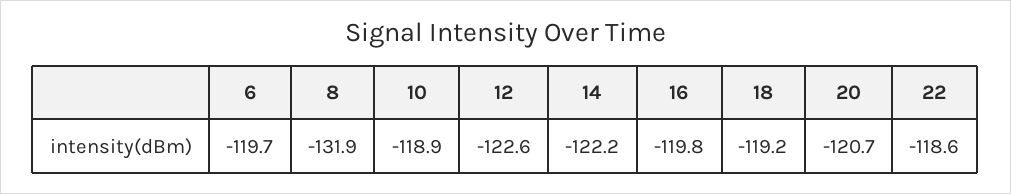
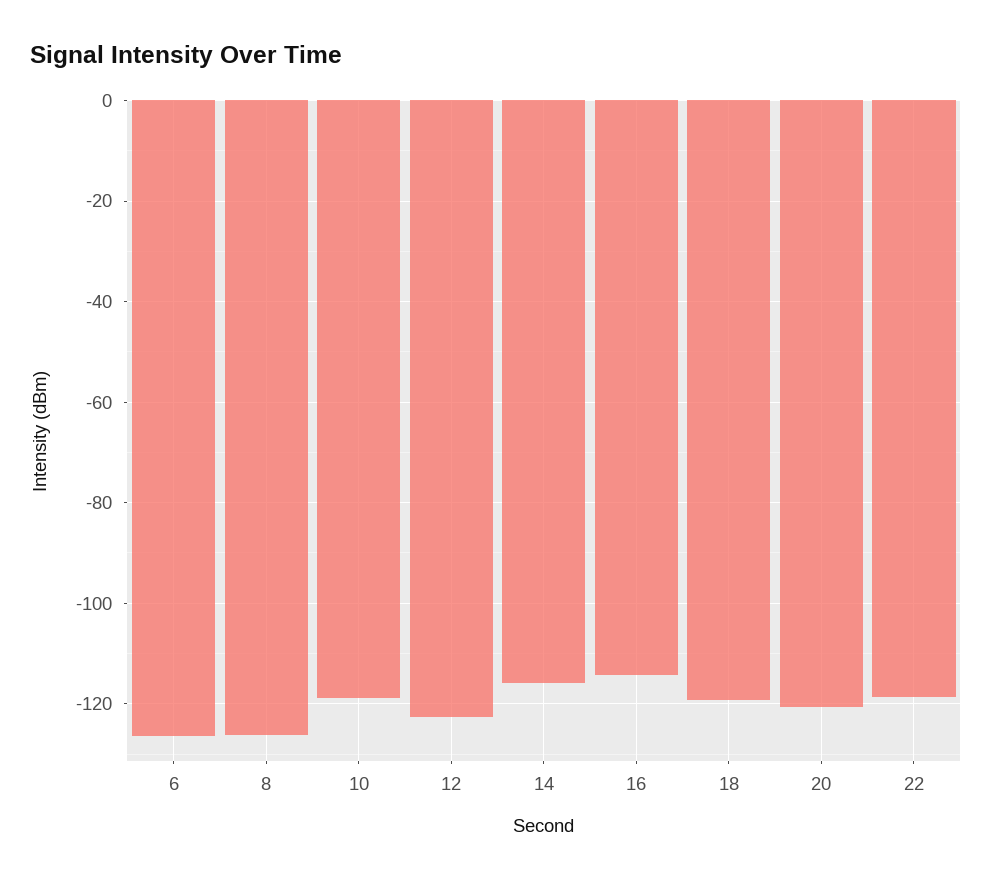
6: -119.7 -> -126
8: -131.9 -> -126
14: -122.2 -> -116
16: -119.8 -> -114

